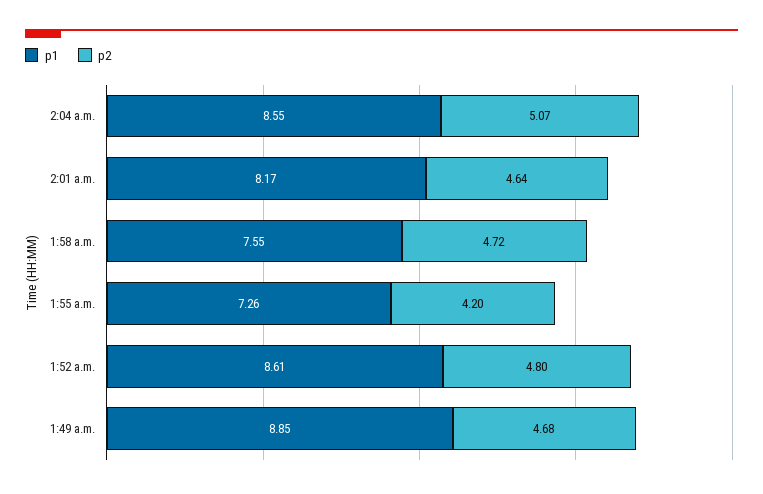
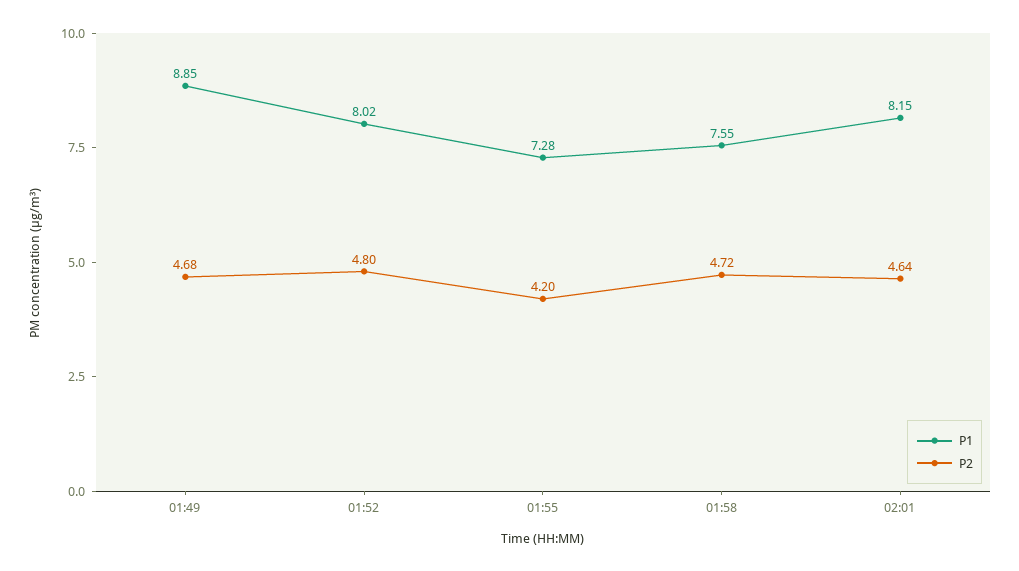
p1, 2:04 a.m.: 8.55 -> none
p2, 2:04 a.m.: 5.07 -> none
p1, 2:01 a.m.: 8.17 -> 8.15
p1, 1:55 a.m.: 7.26 -> 7.28
p1, 1:52 a.m.: 8.61 -> 8.02

